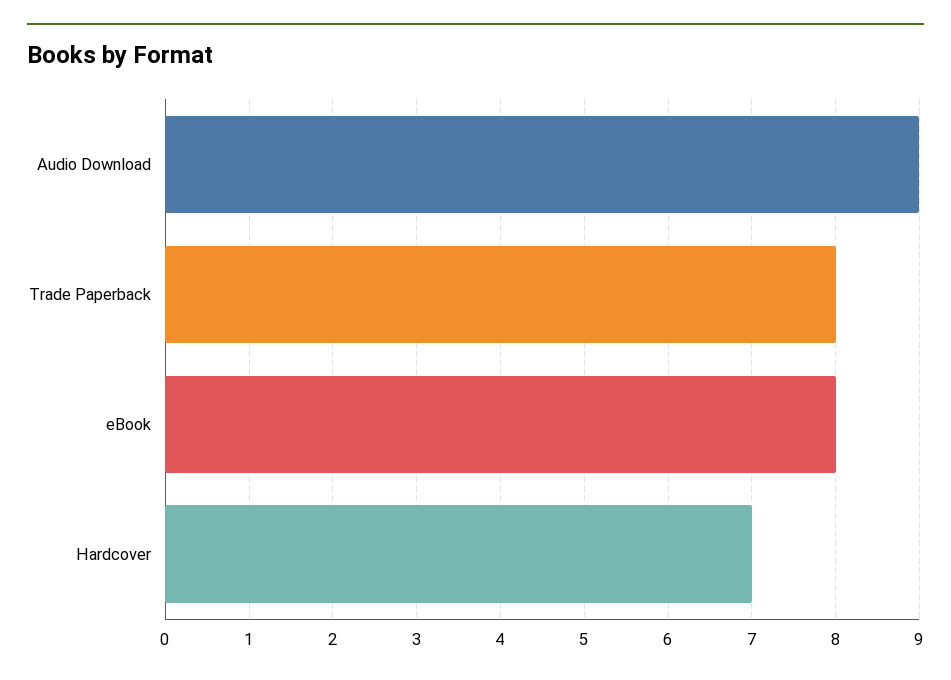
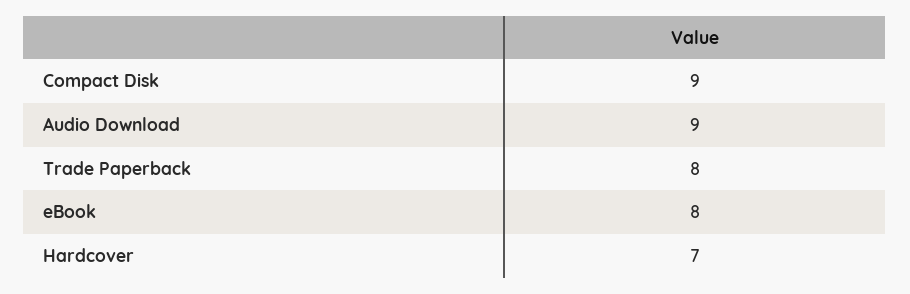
Compact Disk: none -> 9

